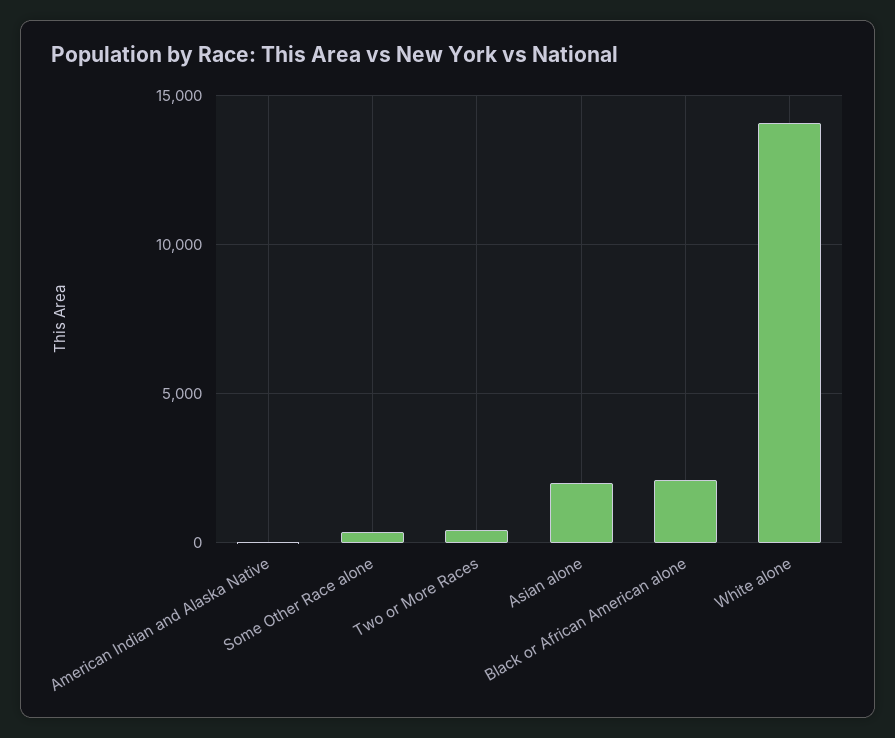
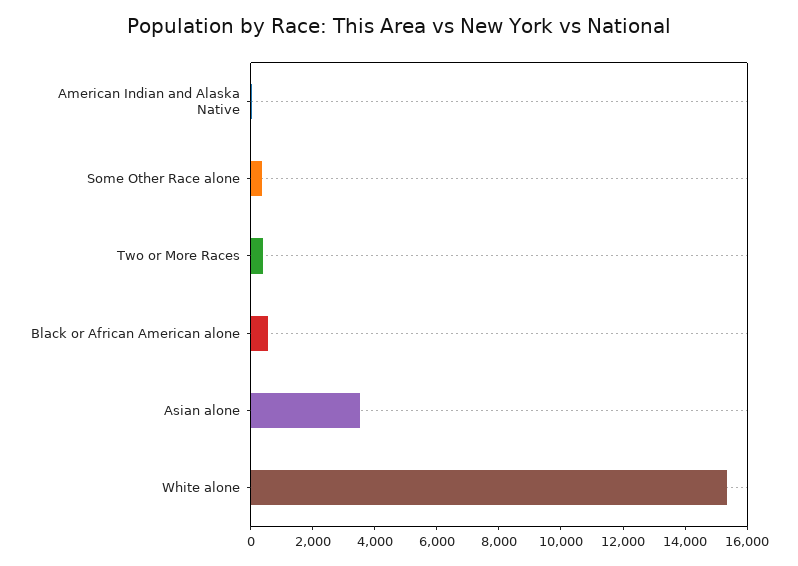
Asian alone: 2000 -> 3500
Black or African American alone: 2000 -> 500
White alone: 14000 -> 15500

